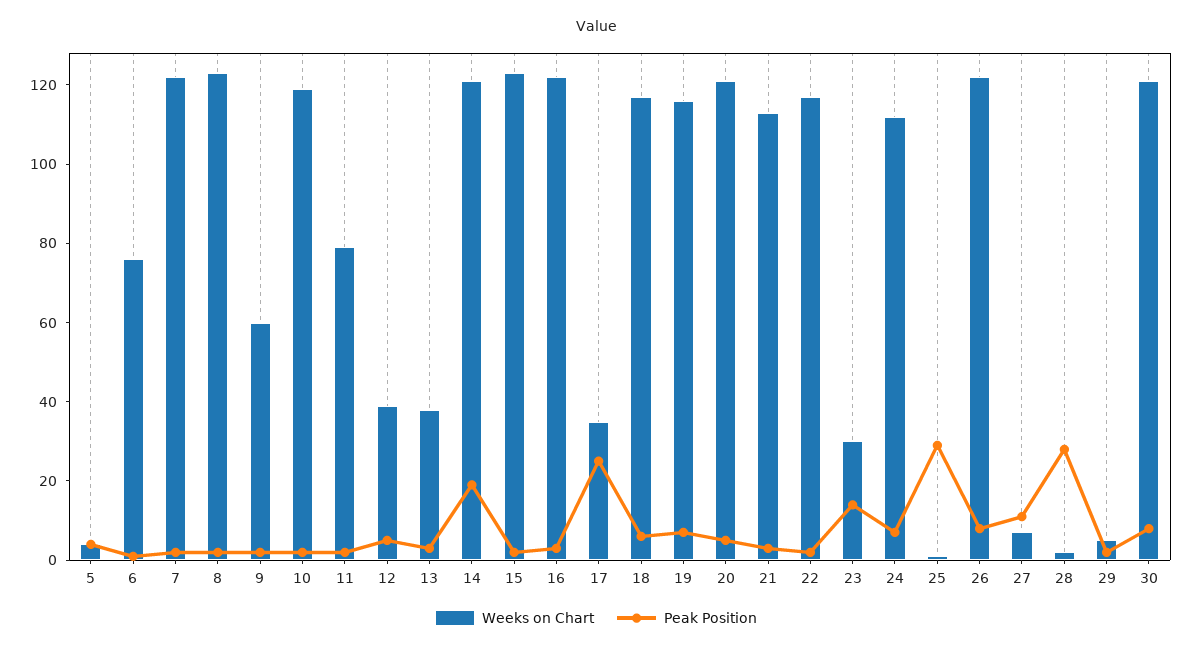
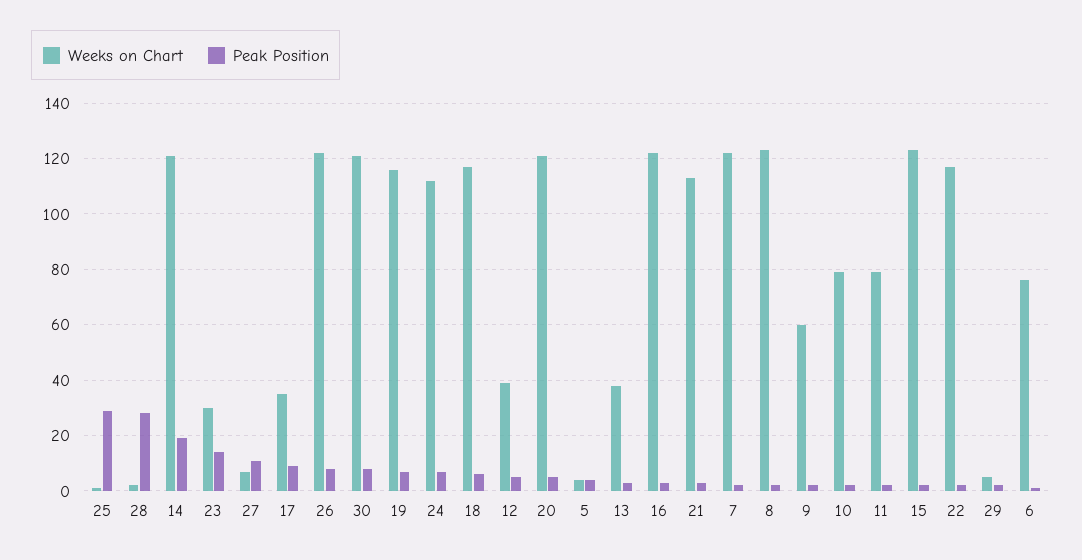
Weeks on Chart, 10: 120 -> 80
Peak Position, 17: 25 -> 10

